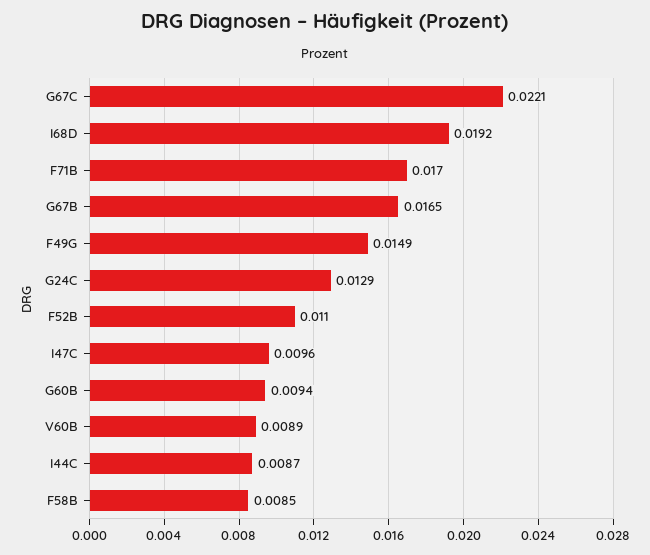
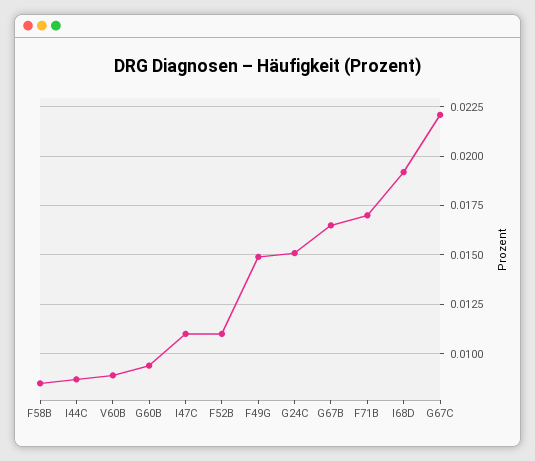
G24C: 0.0129 -> 0.015
I47C: 0.0096 -> 0.011

